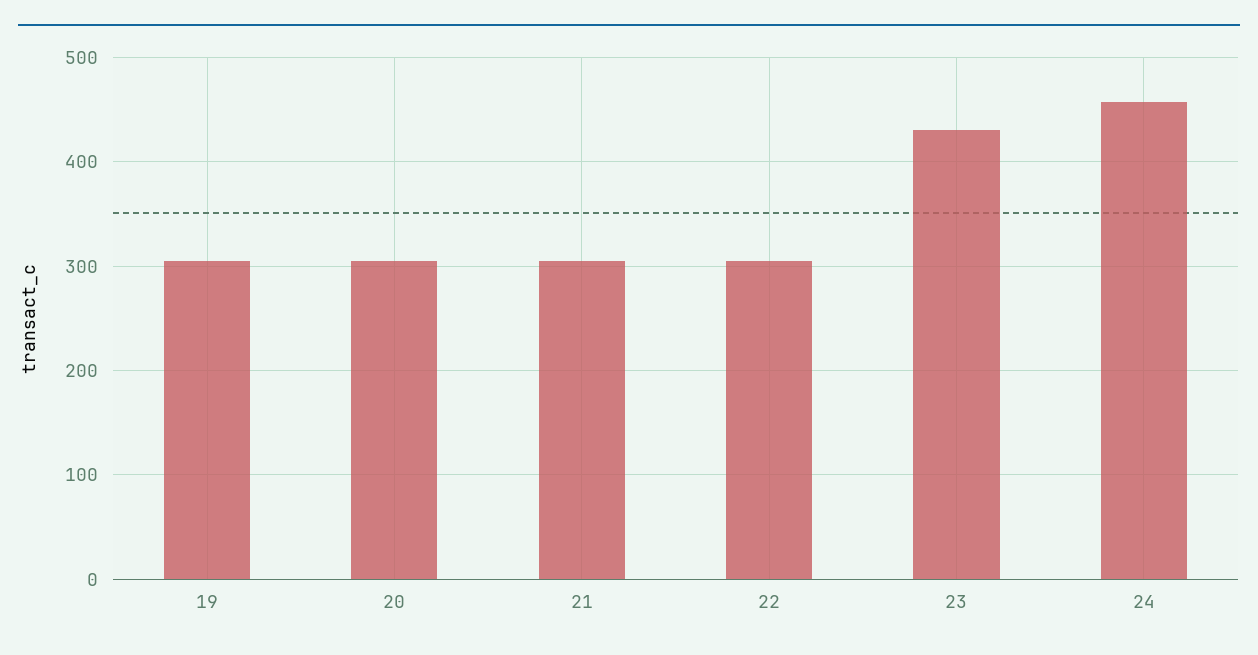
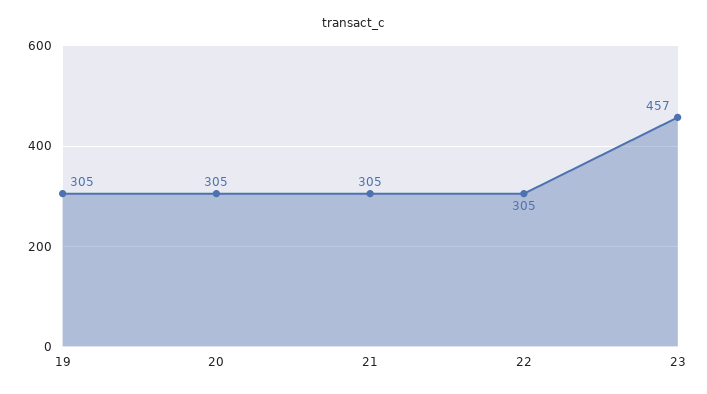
23: 430 -> 457
24: 460 -> none

